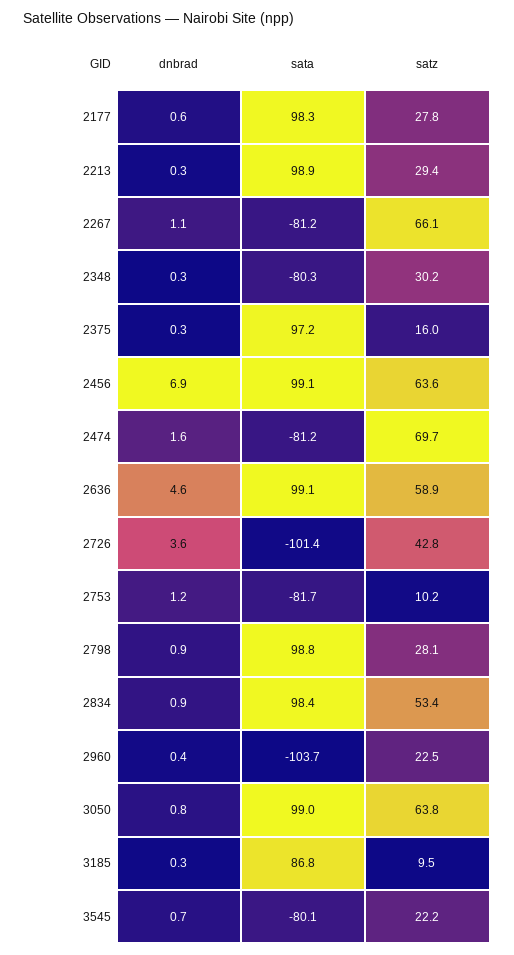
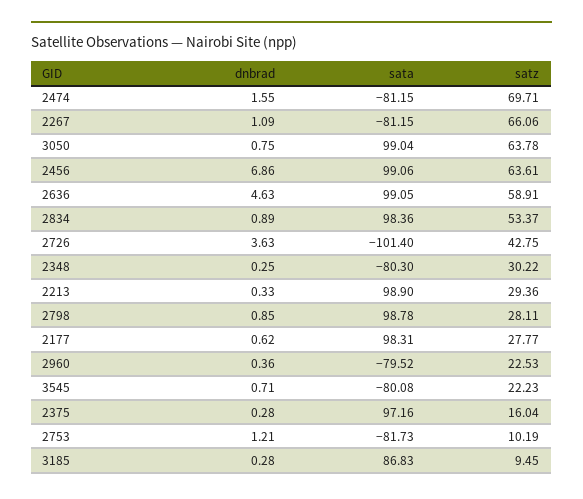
sata, 2960: -103.7 -> -79.52

